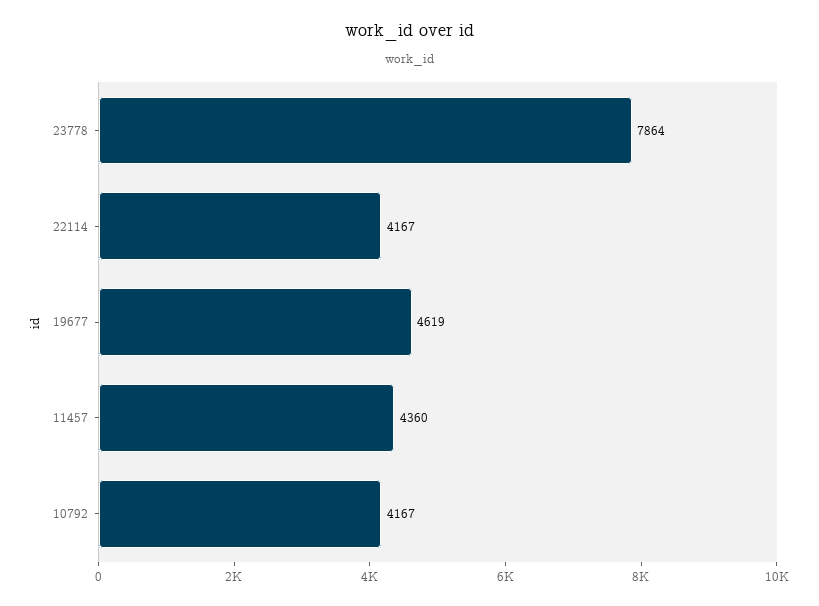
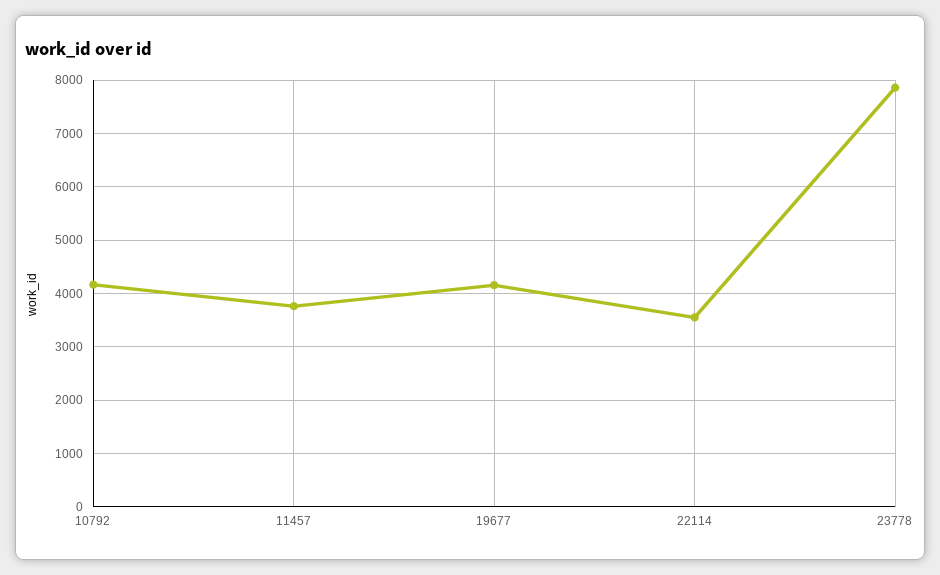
22114: 4167 -> 3600
19677: 4619 -> 4200
11457: 4360 -> 3800

